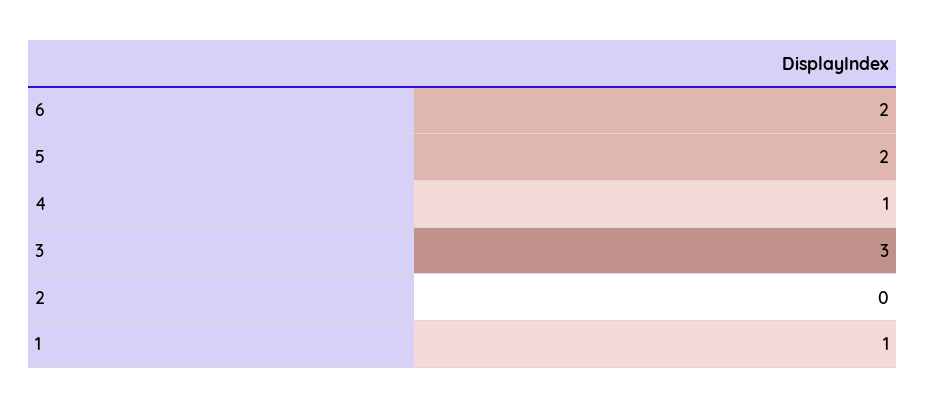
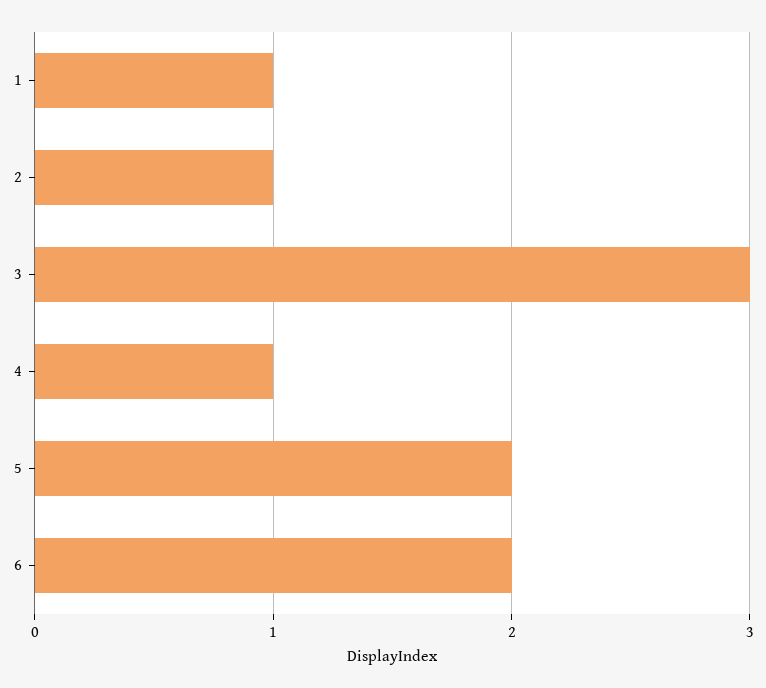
2: 0 -> 1

